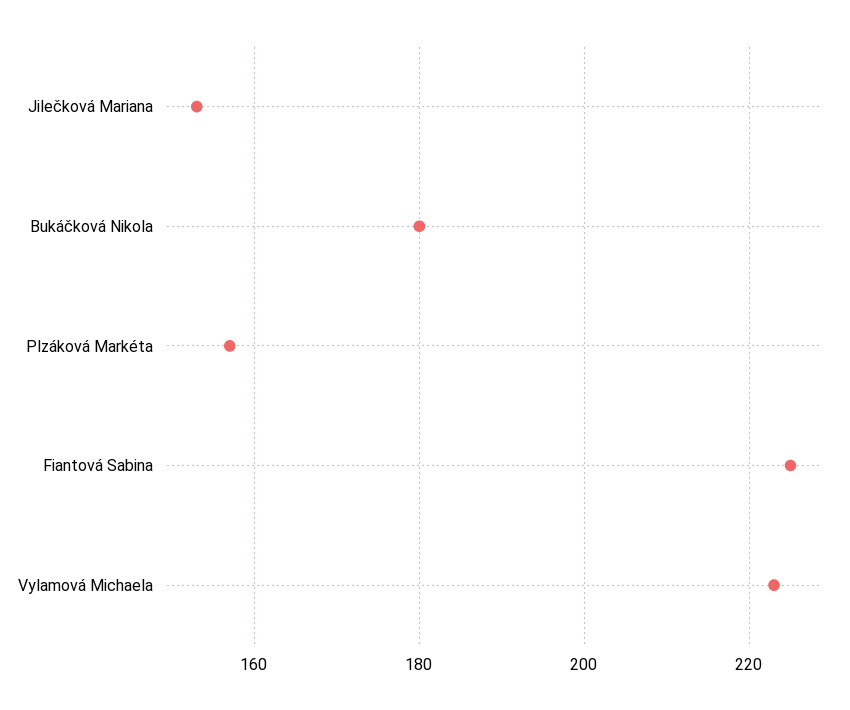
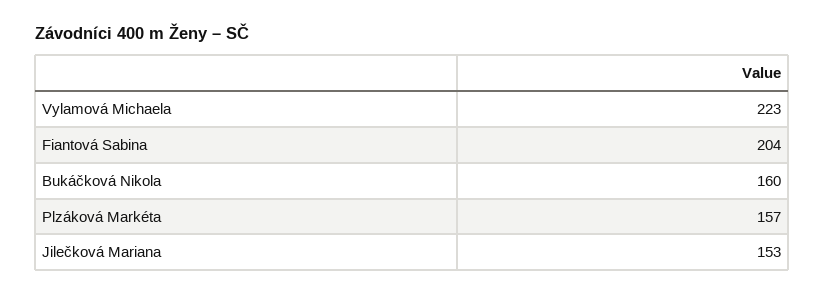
Bukáčková Nikola: 180 -> 160
Fiantová Sabina: 225 -> 204

